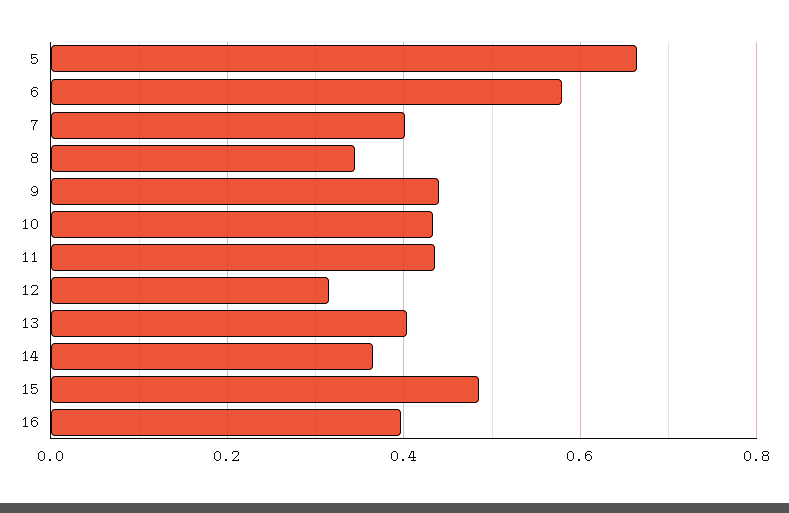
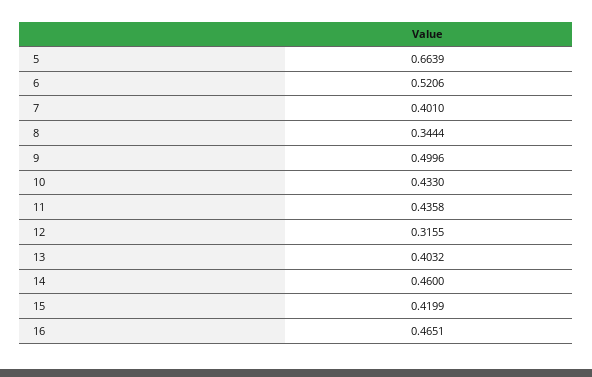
6: 0.58 -> 0.5206
9: 0.44 -> 0.4996
14: 0.36 -> 0.46
15: 0.48 -> 0.4199
16: 0.4 -> 0.4651

